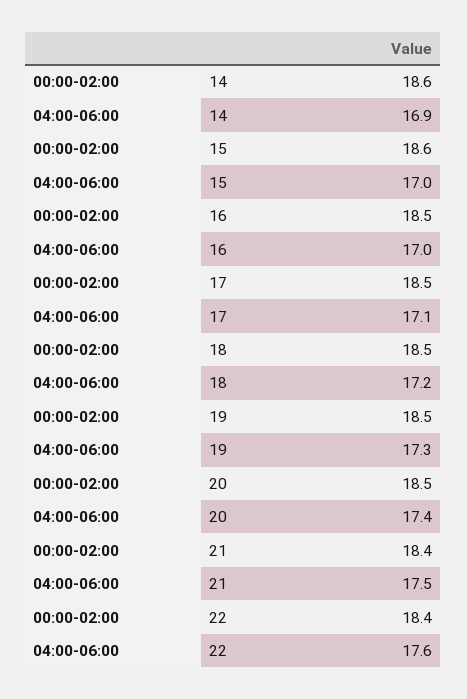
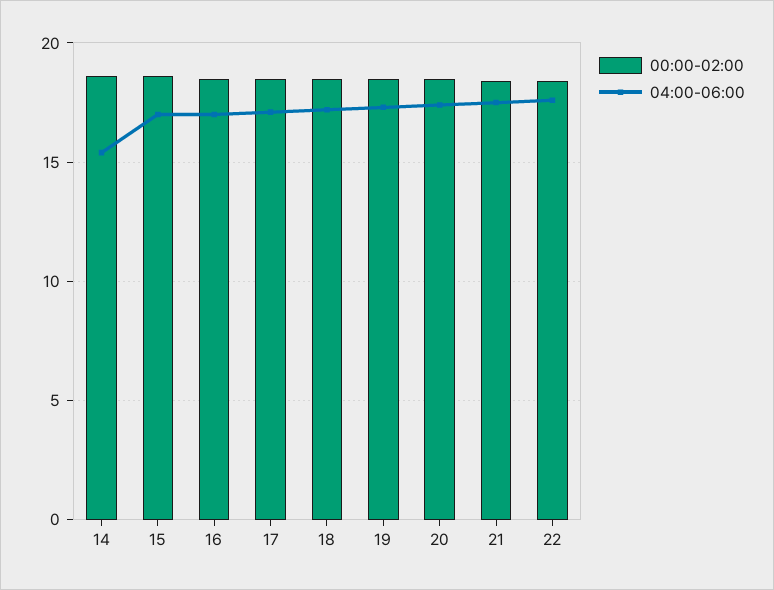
04:00-06:00, 14: 16.9 -> 15.5

